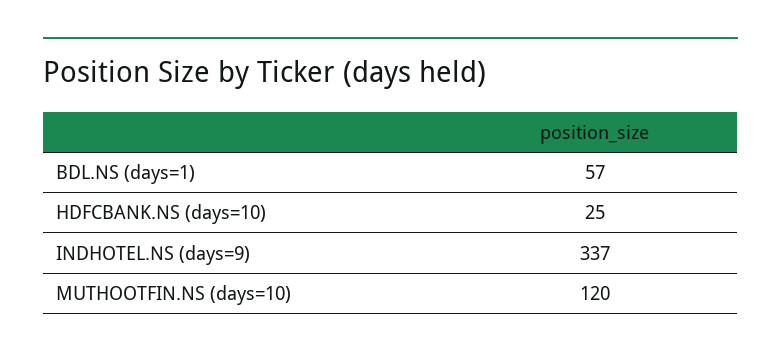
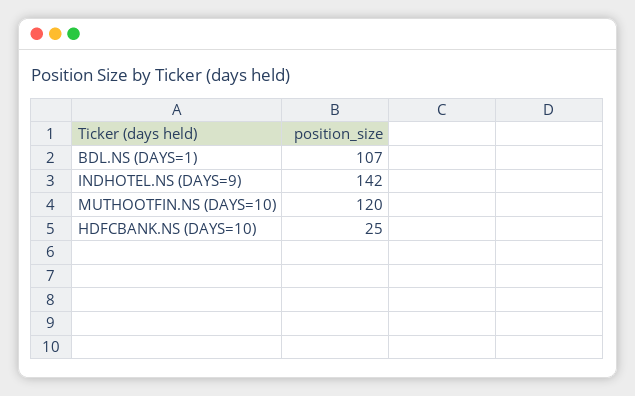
BDL.NS (days=1): 57 -> 107
INDHOTEL.NS (days=9): 337 -> 142

